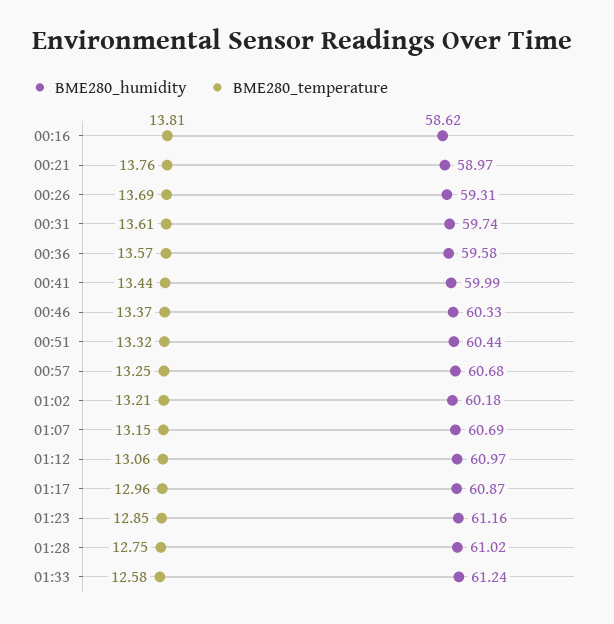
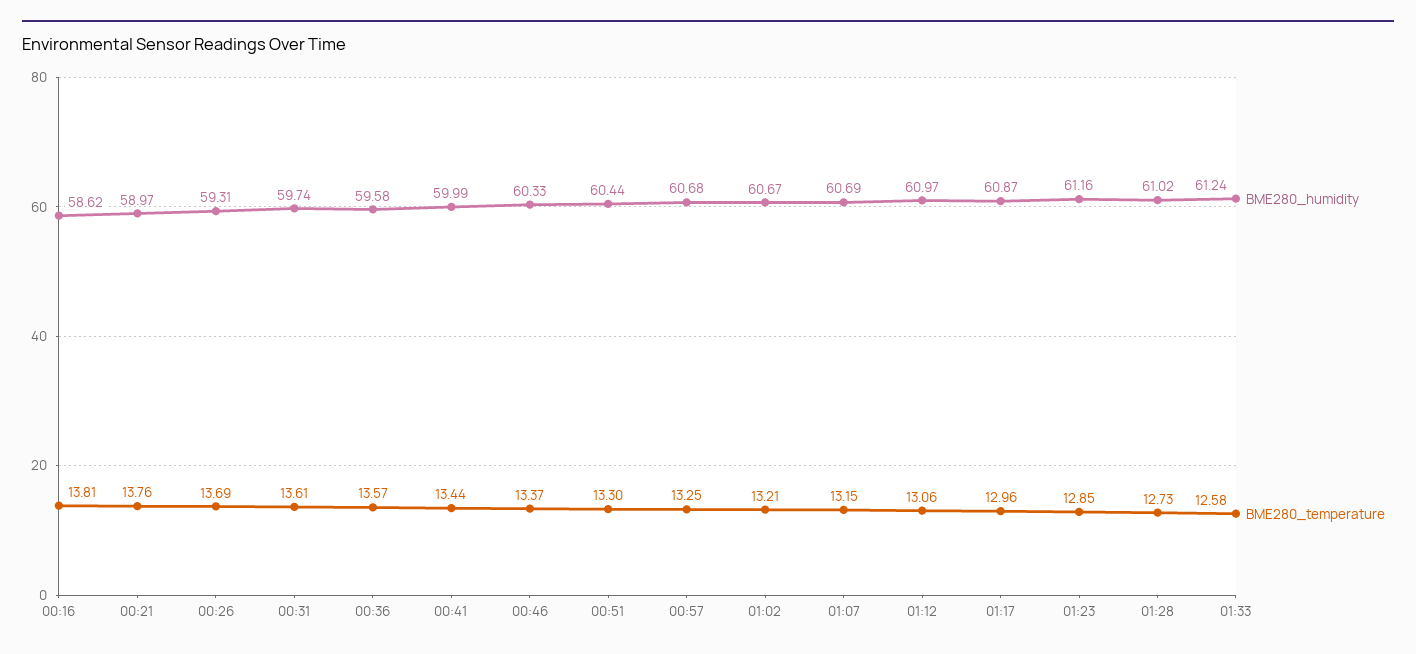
BME280_temperature, 00:51: 13.32 -> 13.3
BME280_humidity, 01:02: 60.18 -> 60.67
BME280_temperature, 01:28: 12.75 -> 12.73

